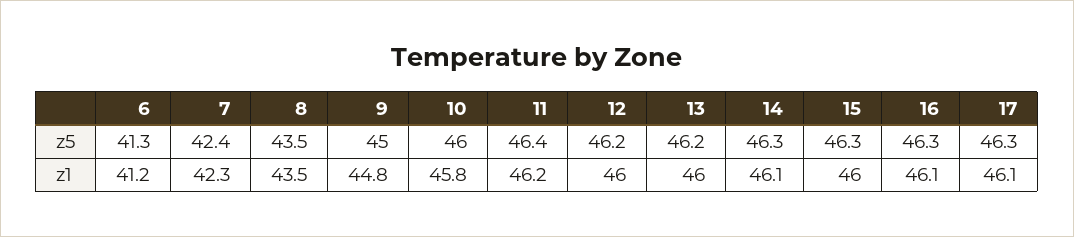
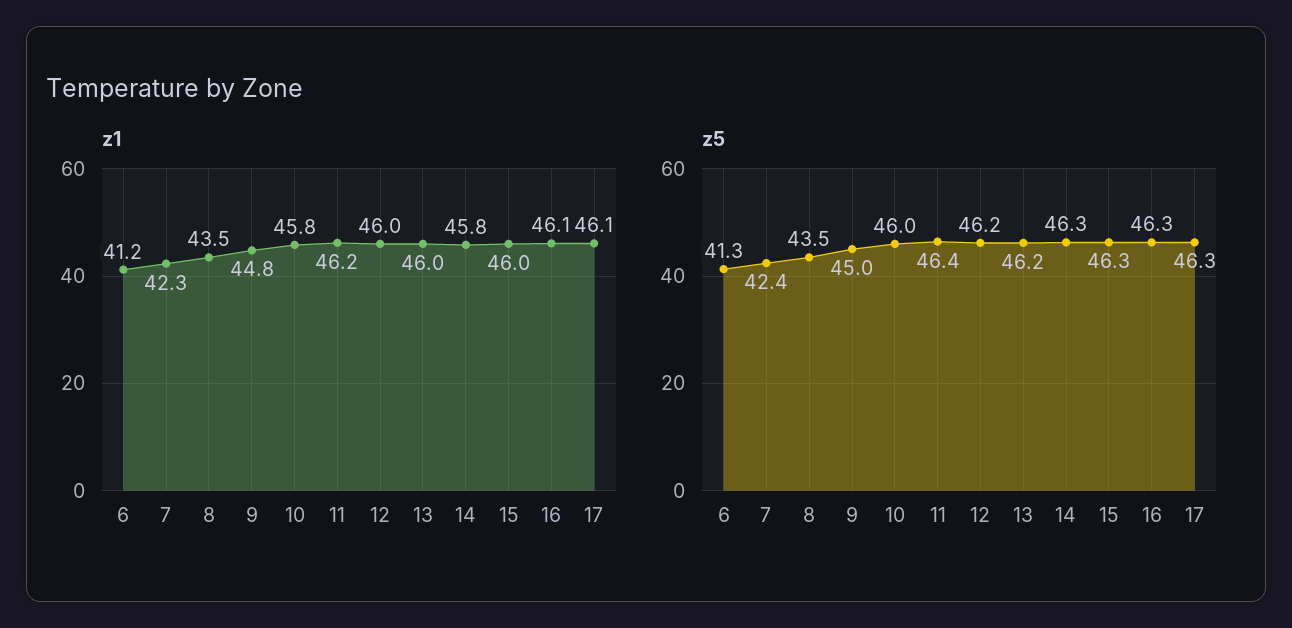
z1, 14: 46.1 -> 45.8

